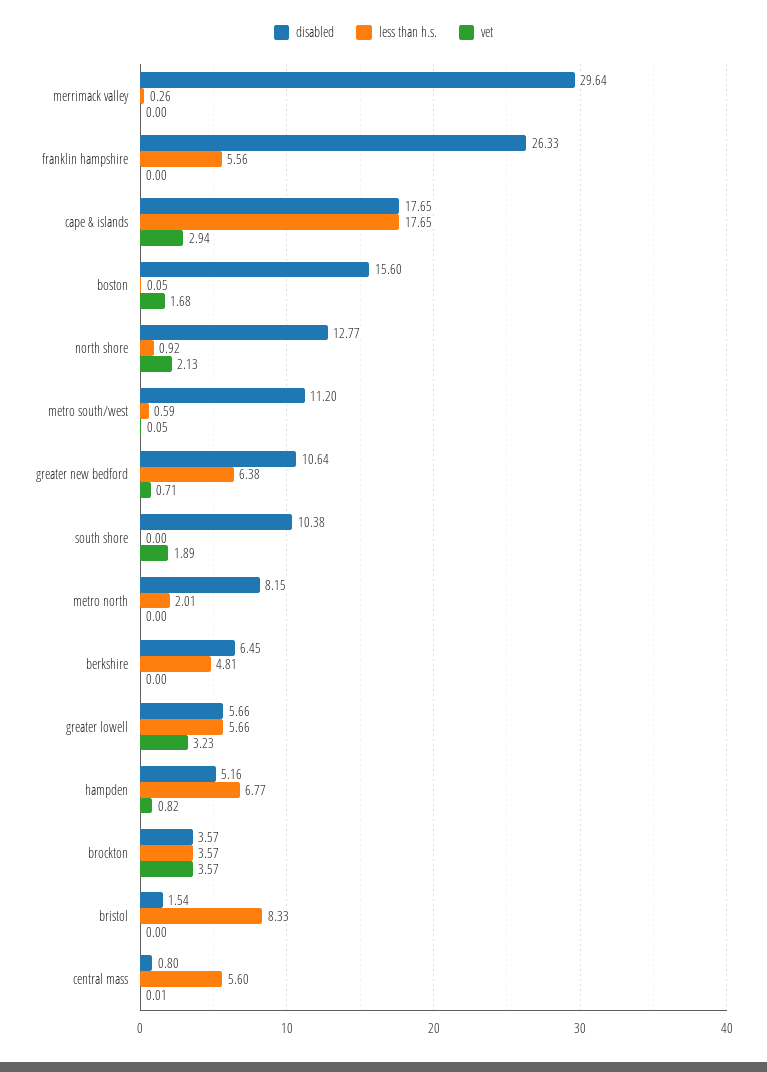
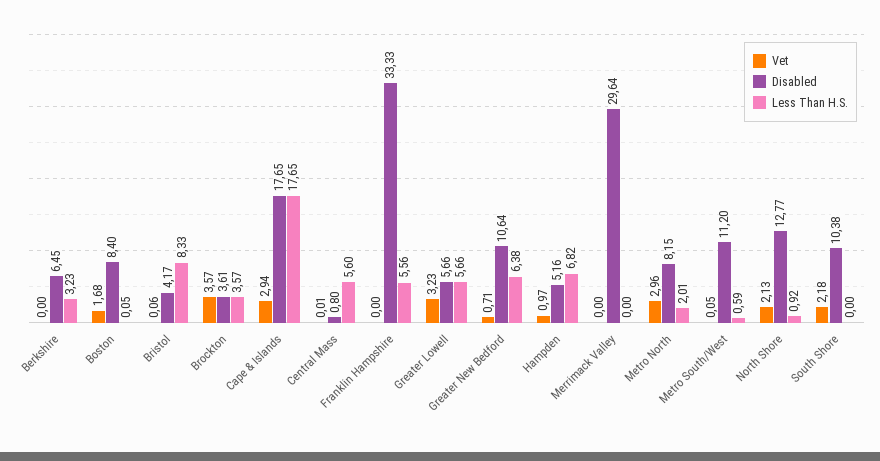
less than h.s., merrimack valley: 0.26 -> 0
disabled, franklin hampshire: 26.33 -> 33.33
disabled, boston: 15.6 -> 8.4
vet, south shore: 1.89 -> 2.18
vet, metro north: 0 -> 2.96
less than h.s., berkshire: 4.81 -> 3.23
less than h.s., hampden: 6.77 -> 6.82
vet, hampden: 0.82 -> 0.97
disabled, brockton: 3.57 -> 3.61
disabled, bristol: 1.54 -> 4.17
vet, bristol: 0 -> 0.06

